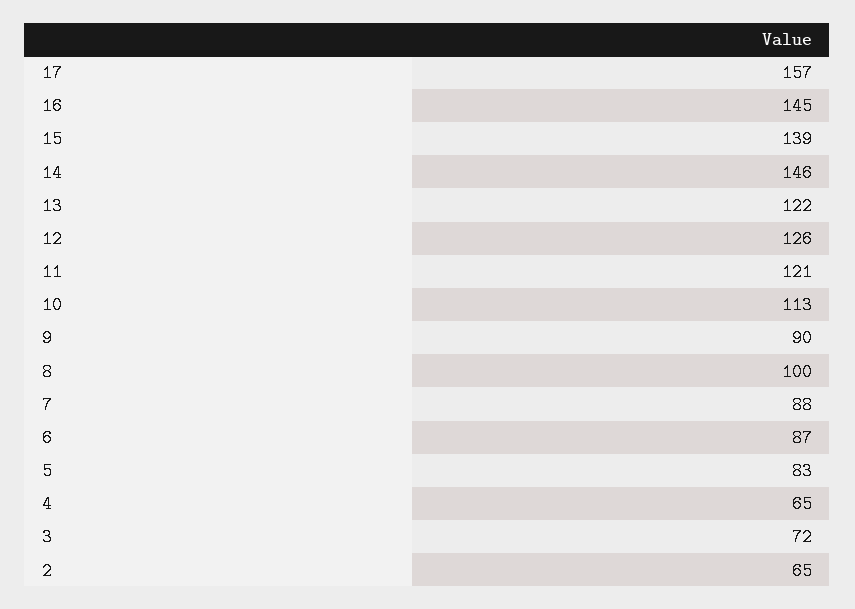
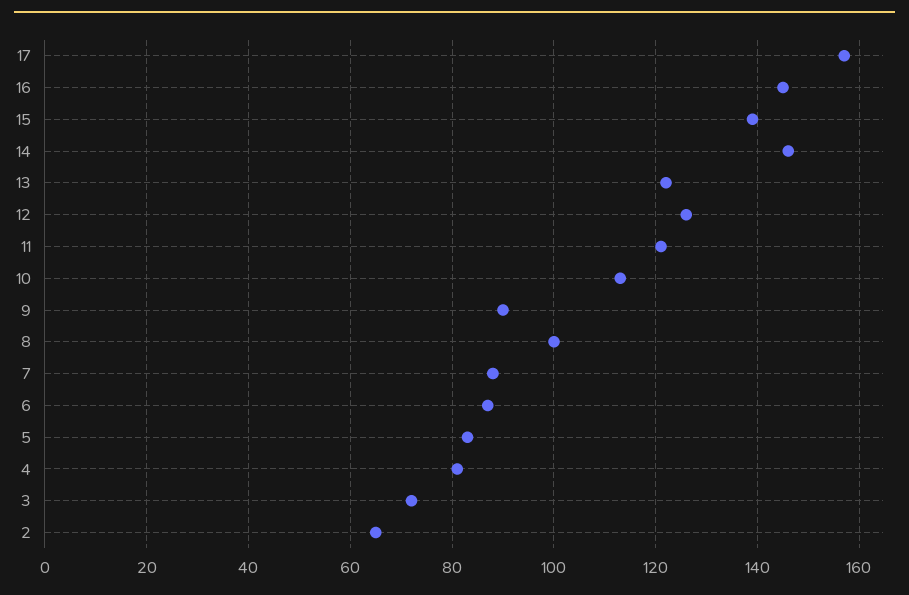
4: 65 -> 80

